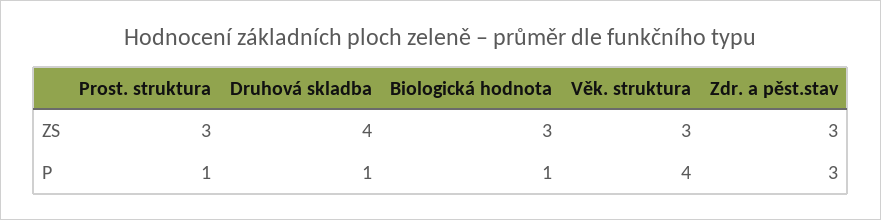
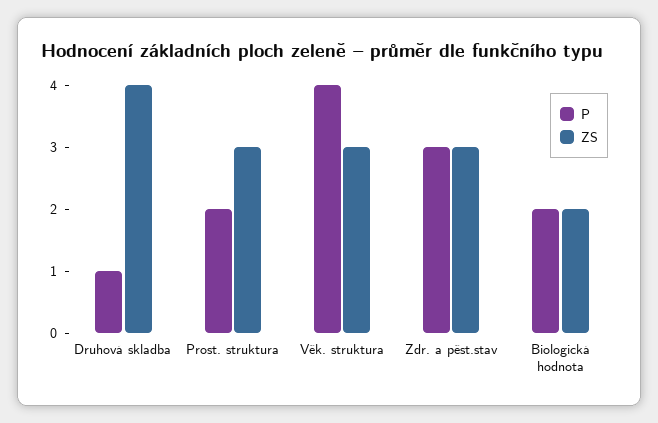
ZS, Biologická hodnota: 3 -> 2
P, Prost. struktura: 1 -> 2
P, Biologická hodnota: 1 -> 2

